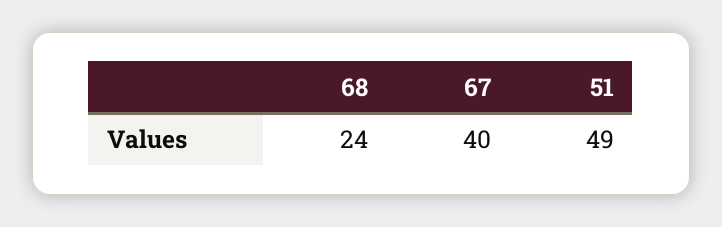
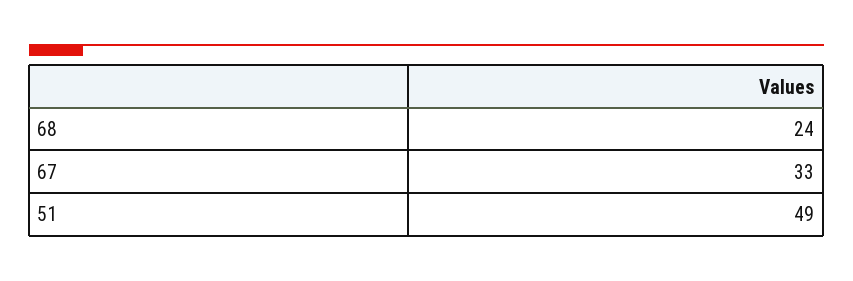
67: 40 -> 33

